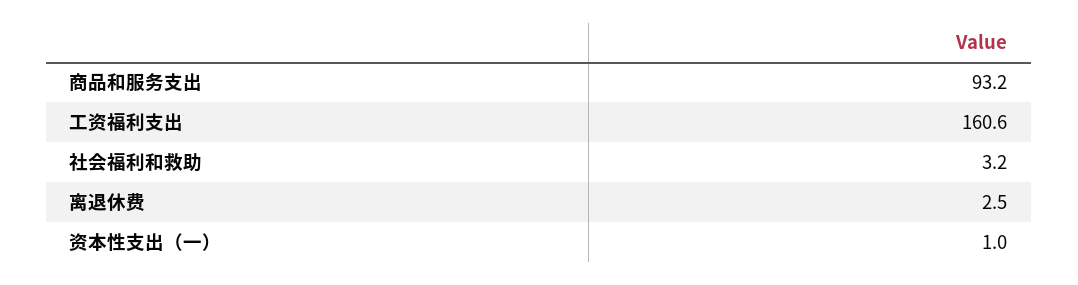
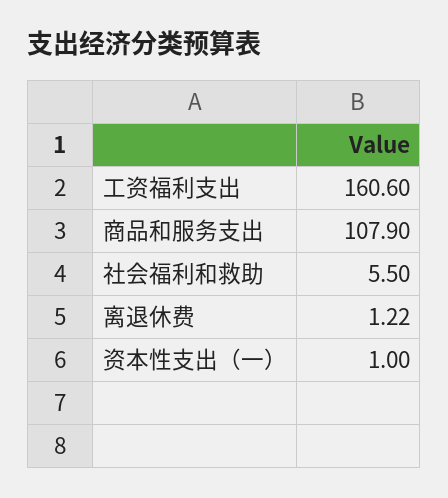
商品和服务支出: 93.2 -> 107.9
社会福利和救助: 3.2 -> 5.5
离退休费: 2.5 -> 1.22

